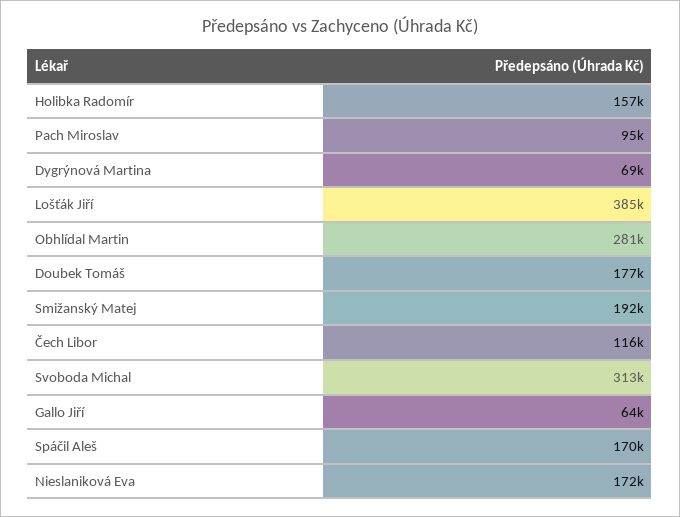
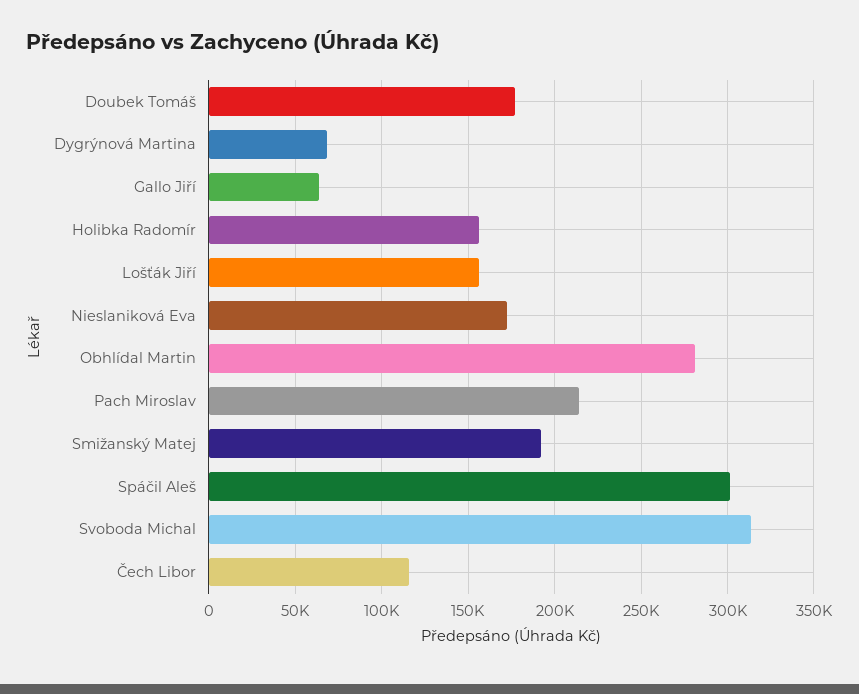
Pach Miroslav: 95000 -> 215000
Lošťák Jiří: 385000 -> 155000
Spáčil Aleš: 170000 -> 300000

